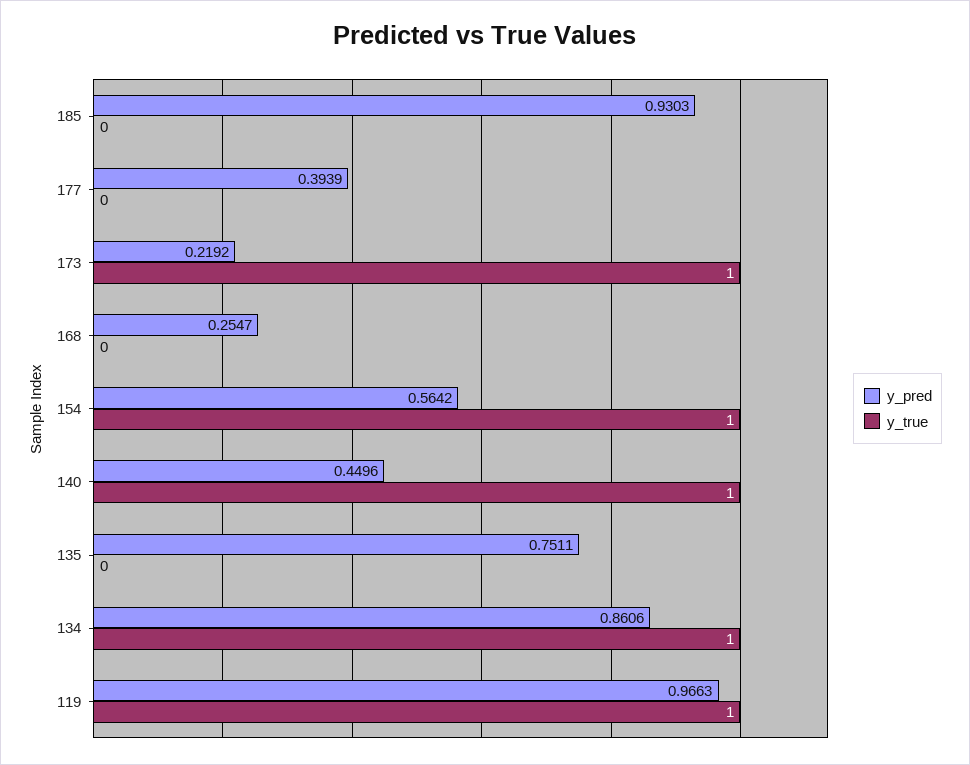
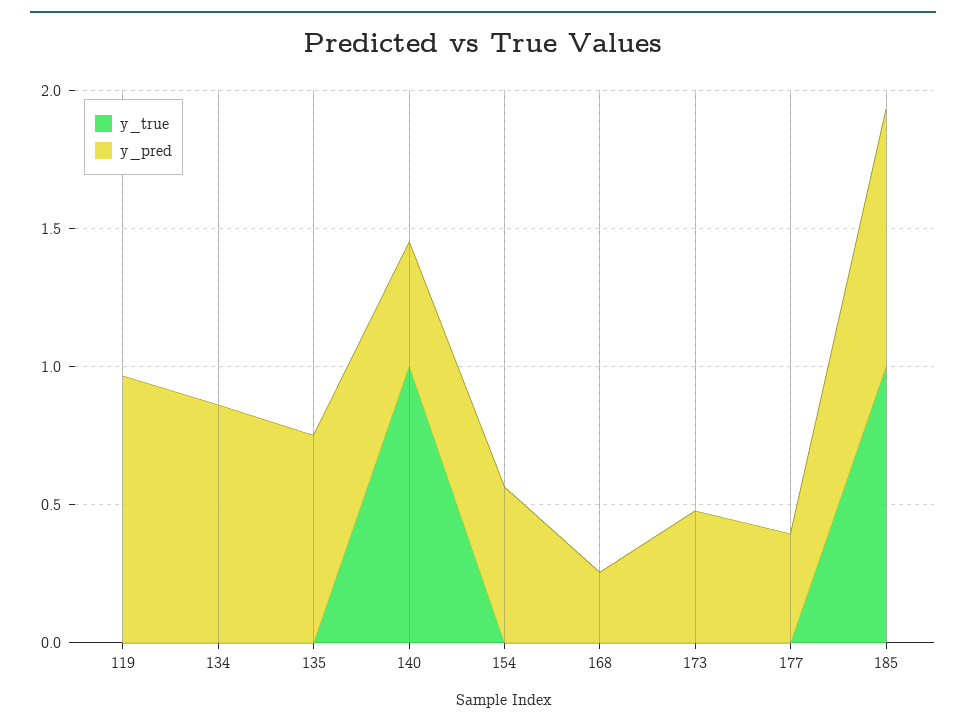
y_true, 185: 0 -> 1
y_pred, 173: 0.2192 -> 0.5
y_true, 173: 1 -> 0
y_true, 154: 1 -> 0
y_true, 134: 1 -> 0
y_true, 119: 1 -> 0

